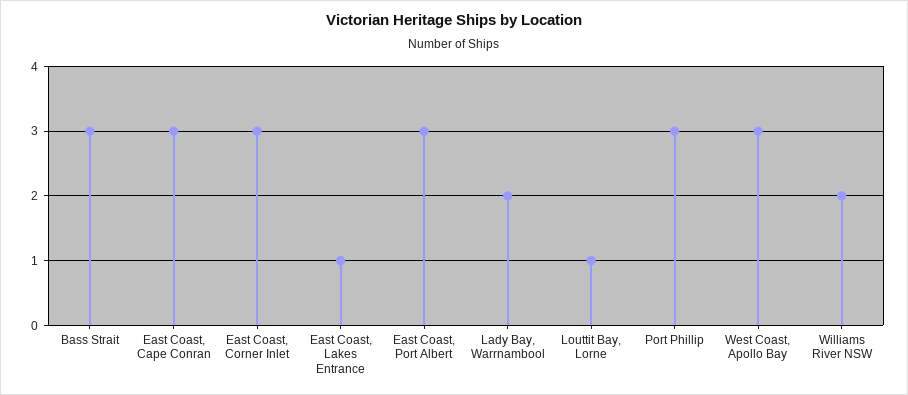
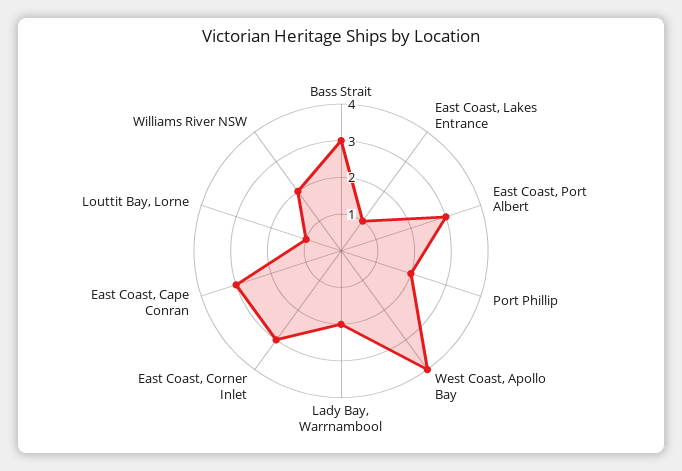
Port Phillip: 3 -> 2
West Coast, Apollo Bay: 3 -> 4

